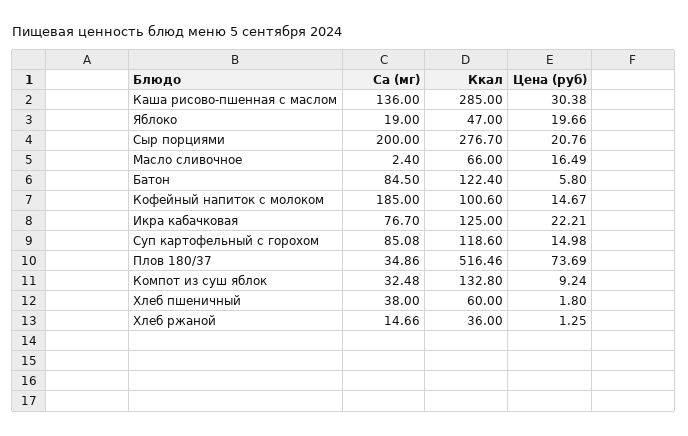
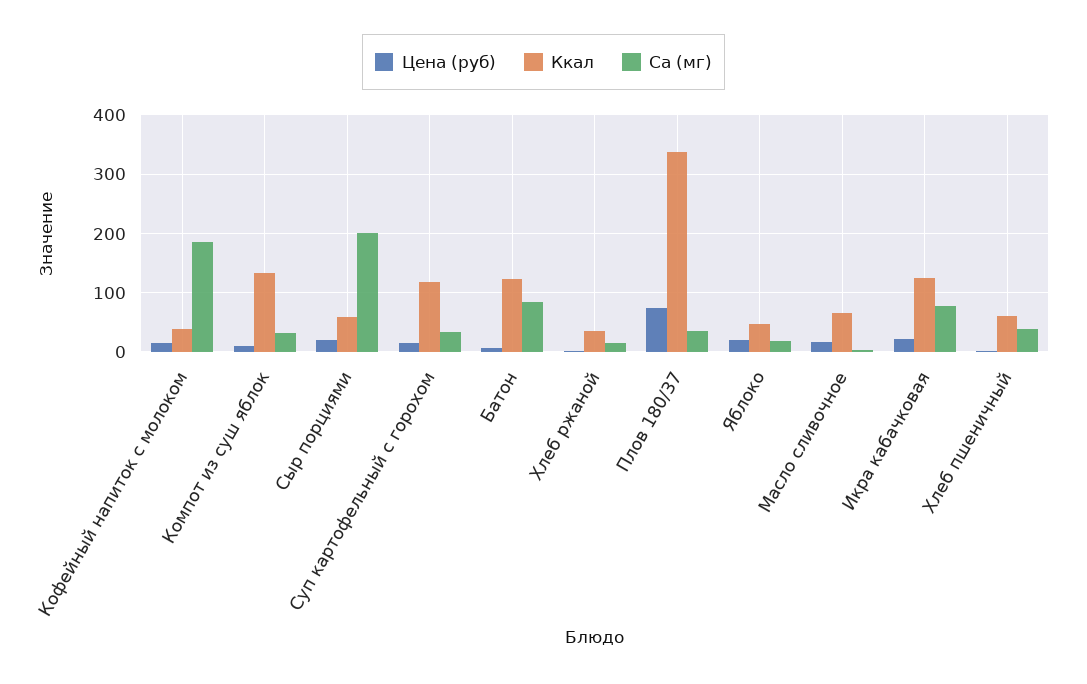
Ca (мг), Каша рисово-пшенная с маслом: 136 -> none
Ккал, Каша рисово-пшенная с маслом: 285 -> none
Цена (руб), Каша рисово-пшенная с маслом: 30.38 -> none
Ккал, Сыр порциями: 276.7 -> 60
Ккал, Кофейный напиток с молоком: 100.6 -> 40
Ca (мг), Суп картофельный с горохом: 85.08 -> 40
Ккал, Плов 180/37: 516.46 -> 340

